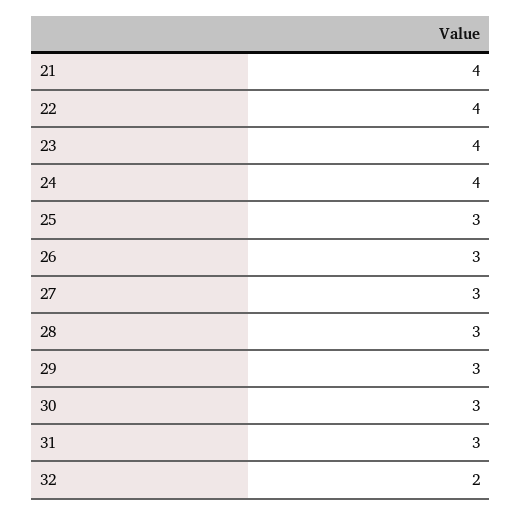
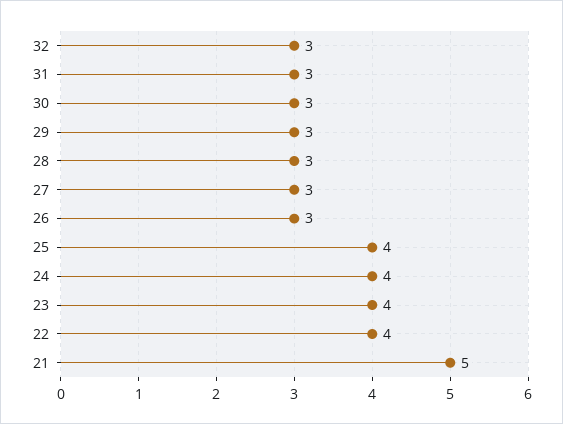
21: 4 -> 5
25: 3 -> 4
32: 2 -> 3

